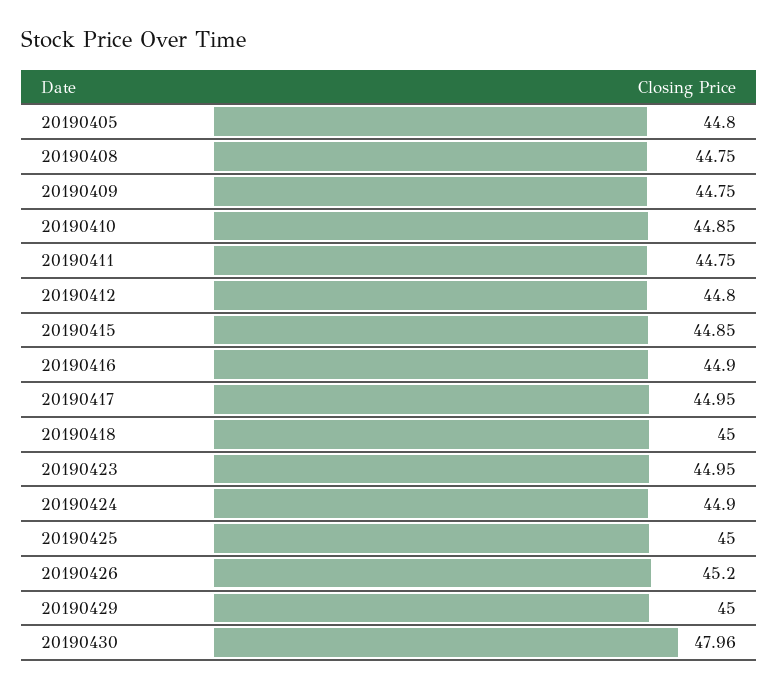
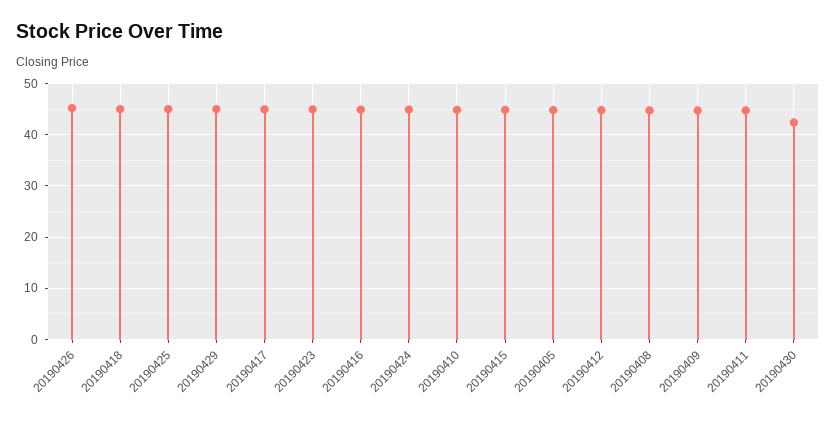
20190430: 47.96 -> 42

